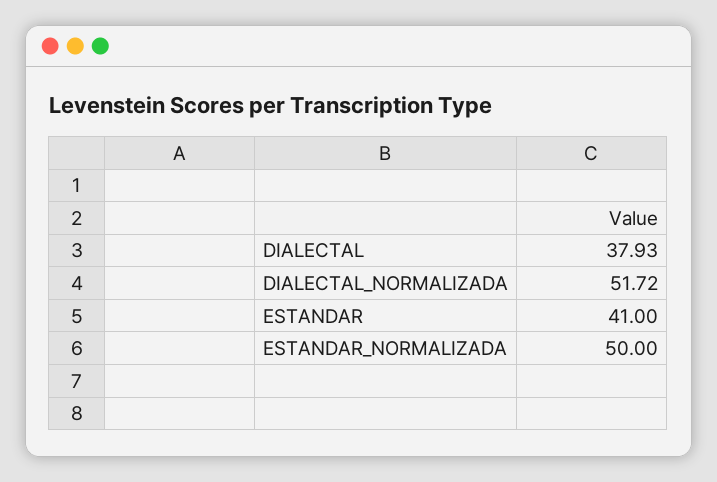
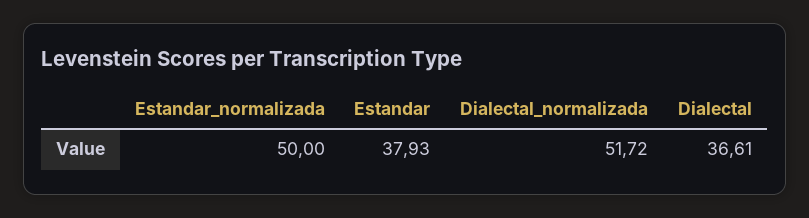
DIALECTAL: 37.93 -> 36.61
ESTANDAR: 41 -> 37.93

